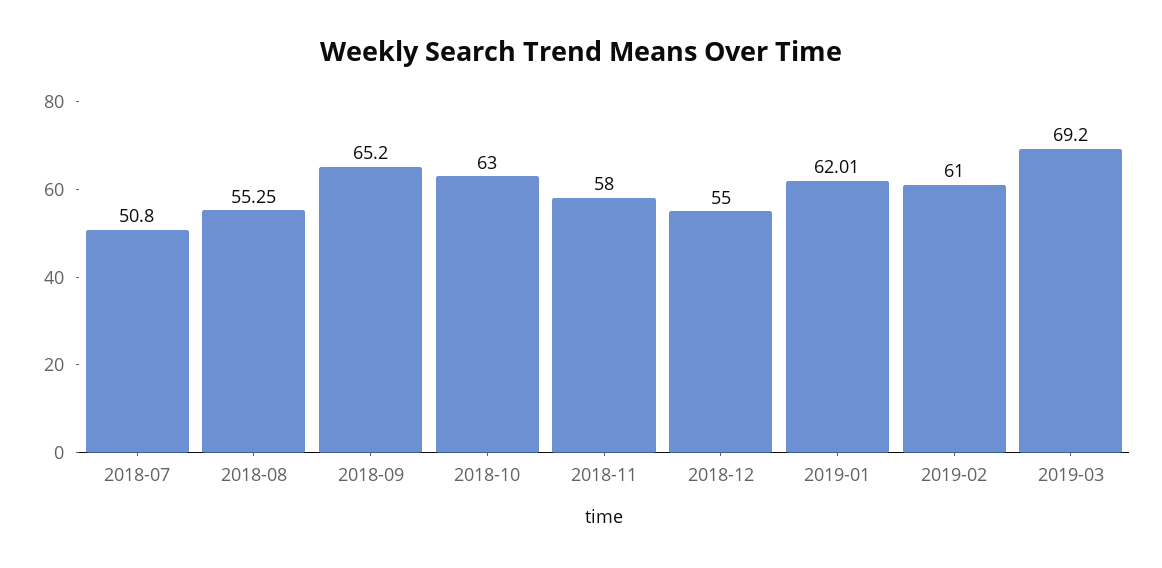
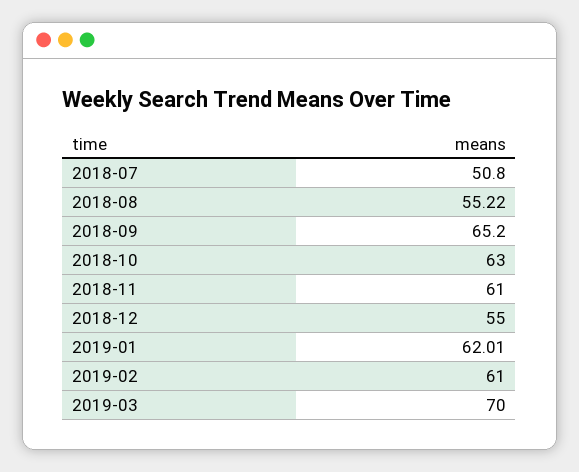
2018-08: 55.25 -> 55.22
2018-11: 58 -> 61
2019-03: 69.2 -> 70

